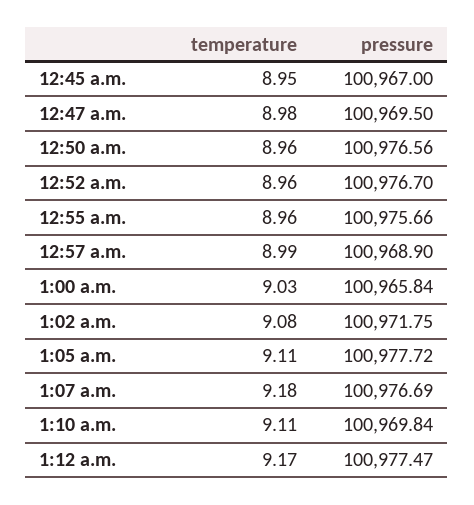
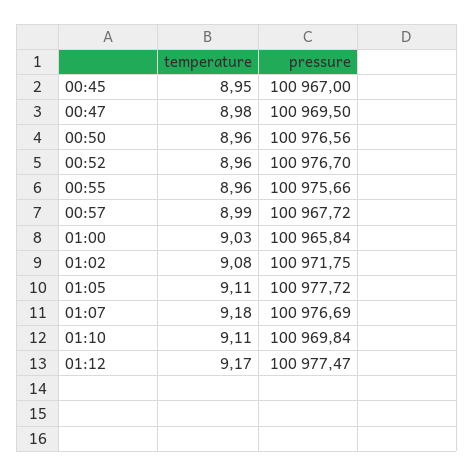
pressure, 12:57 a.m.: 100968.9 -> 100967.72

